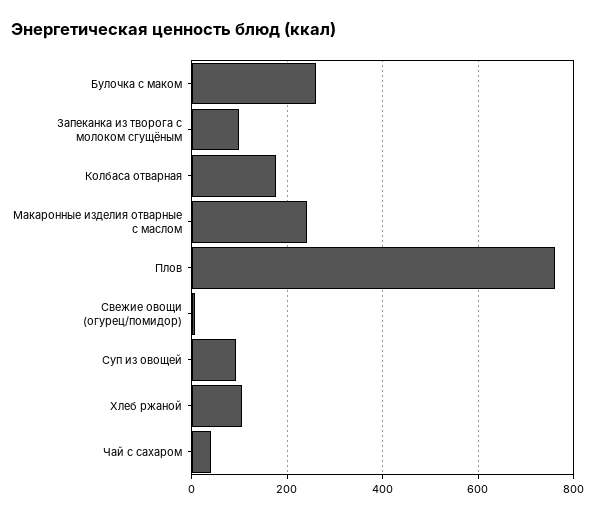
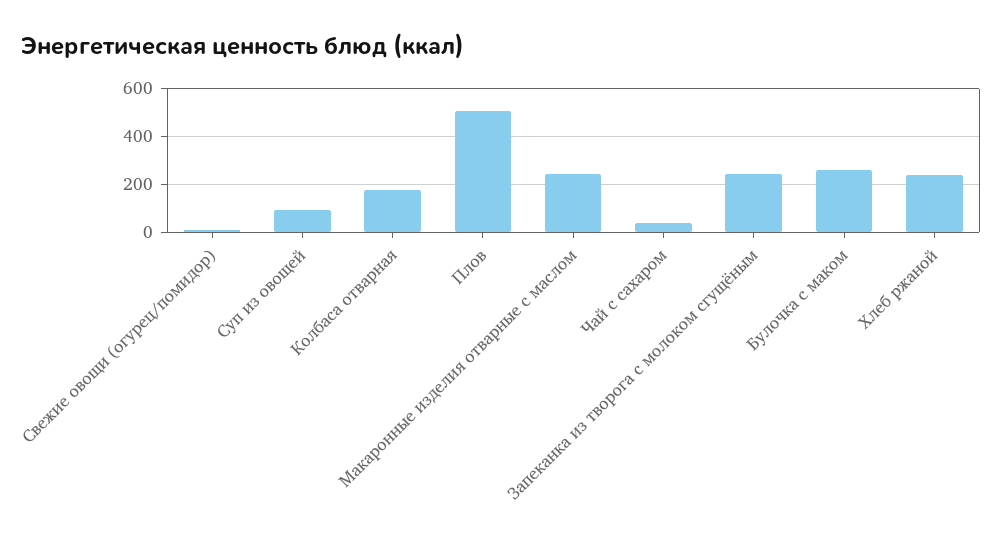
Запеканка из творога с молоком сгущёным: 100 -> 250
Плов: 760 -> 500
Хлеб ржаной: 100 -> 250

